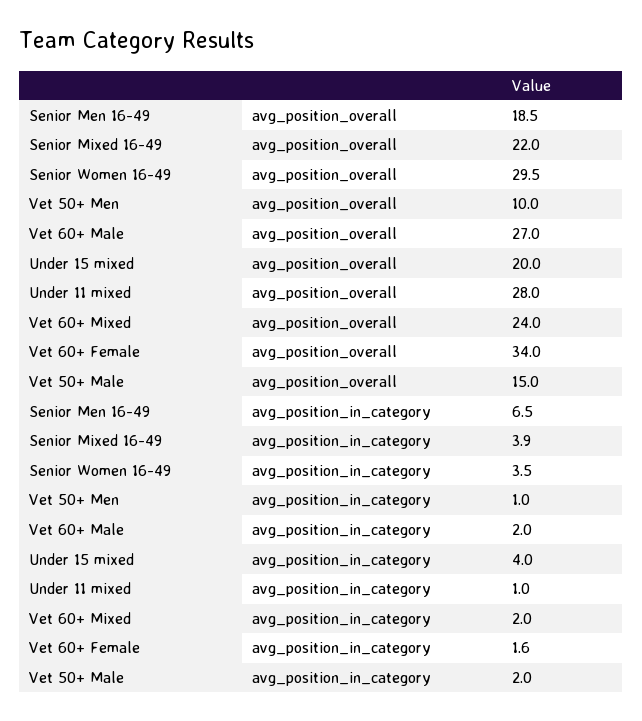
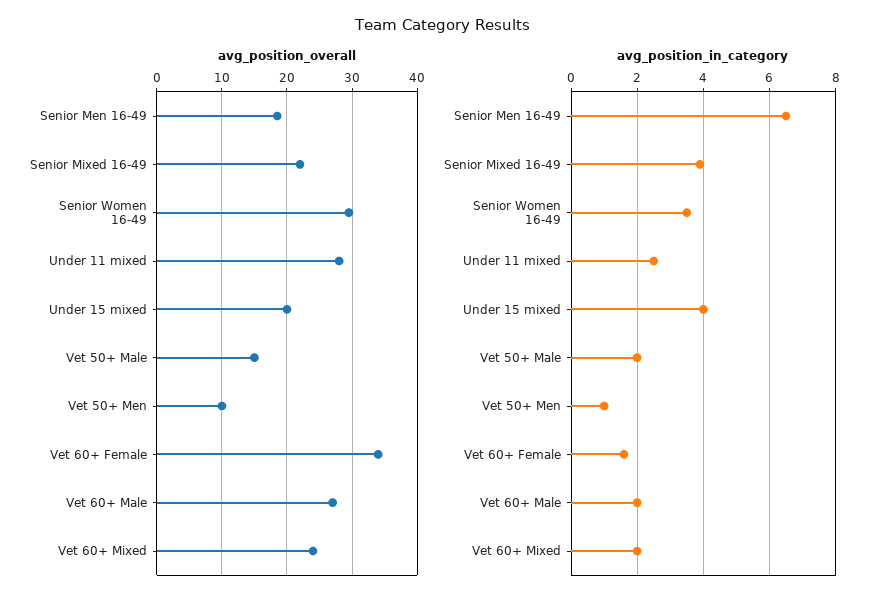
avg_position_in_category, Under 11 mixed: 1 -> 2.5

